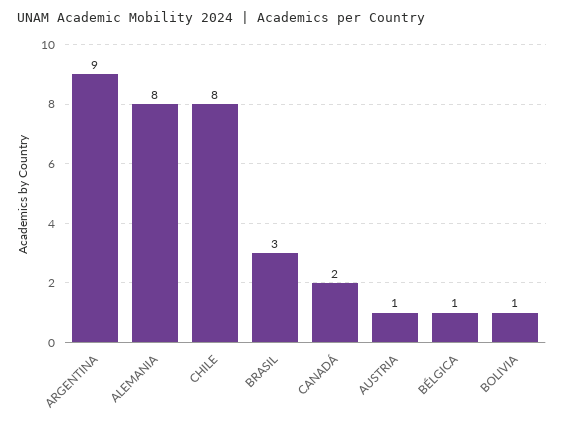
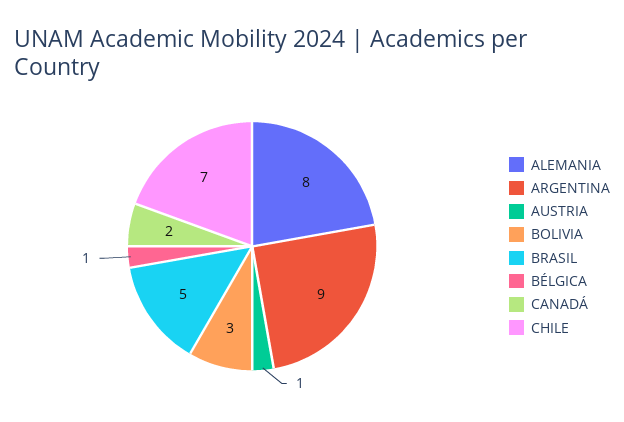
CHILE: 8 -> 7
BRASIL: 3 -> 5
BOLIVIA: 1 -> 3

